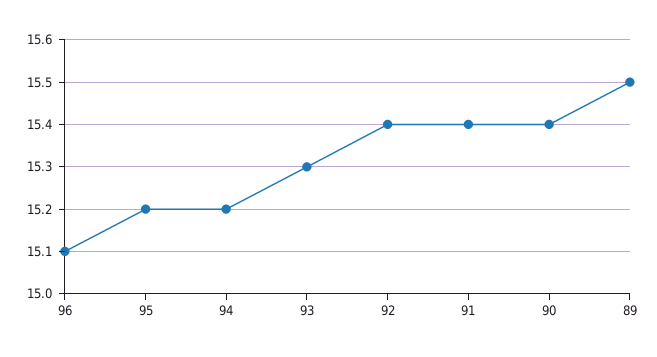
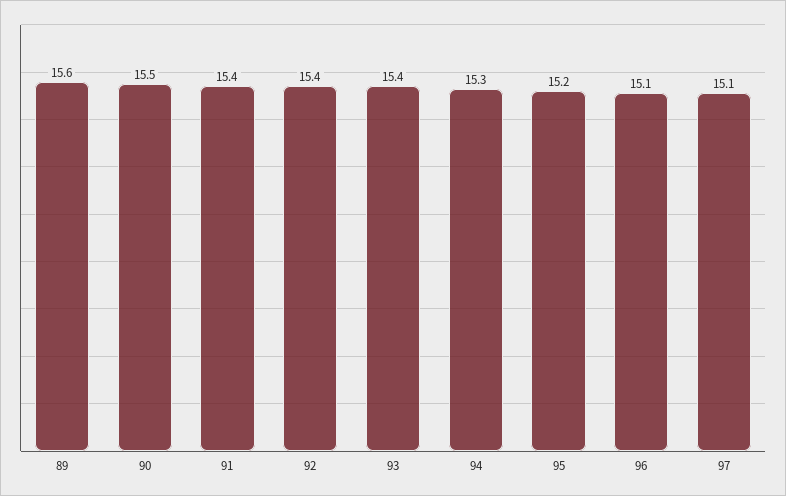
94: 15.2 -> 15.3
93: 15.3 -> 15.4
90: 15.4 -> 15.5
89: 15.5 -> 15.6
97: none -> 15.1

